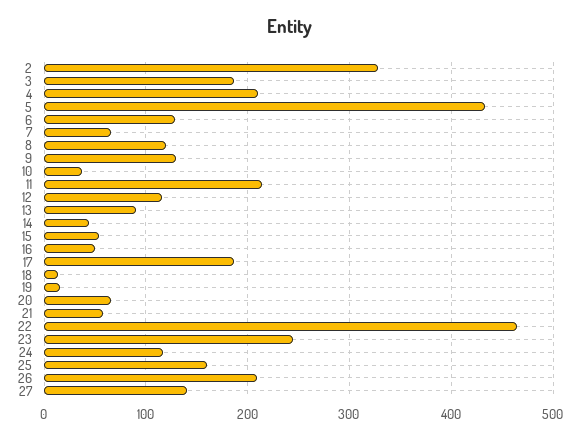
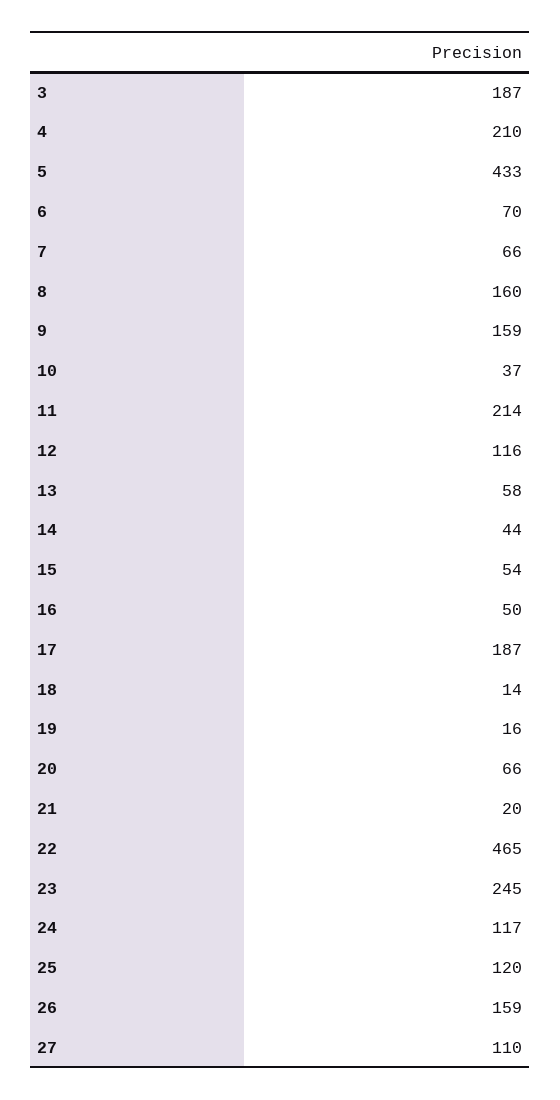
2: 330 -> none
6: 130 -> 70
8: 120 -> 160
9: 130 -> 159
13: 90 -> 58
21: 60 -> 20
25: 160 -> 120
26: 210 -> 159
27: 140 -> 110

